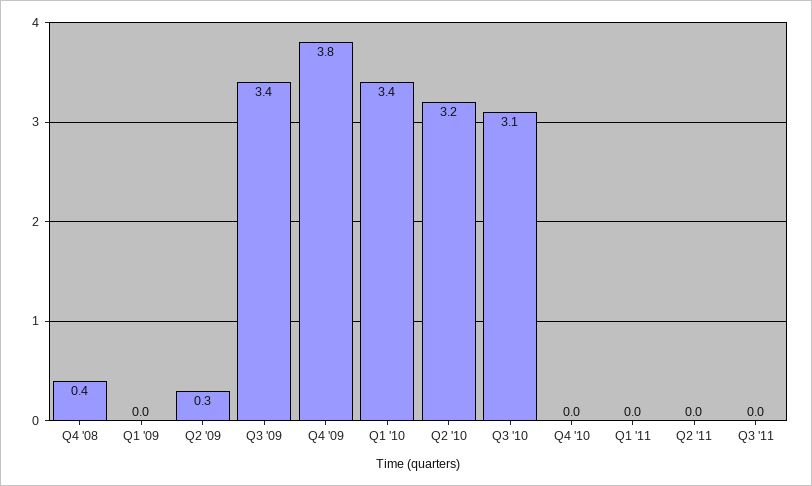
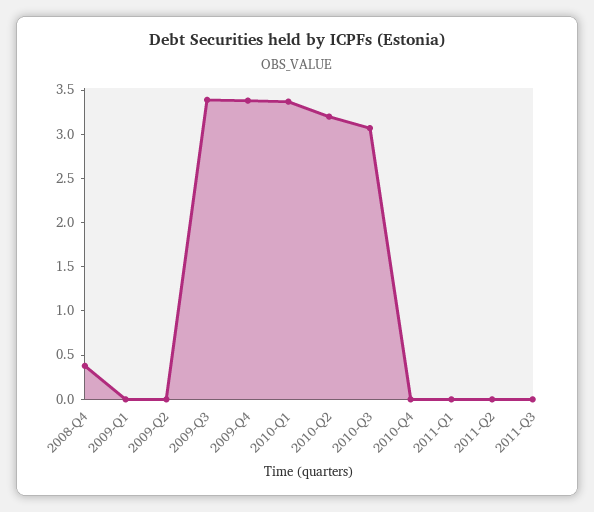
Q2 '09: 0.3 -> 0
Q4 '09: 3.8 -> 3.4

